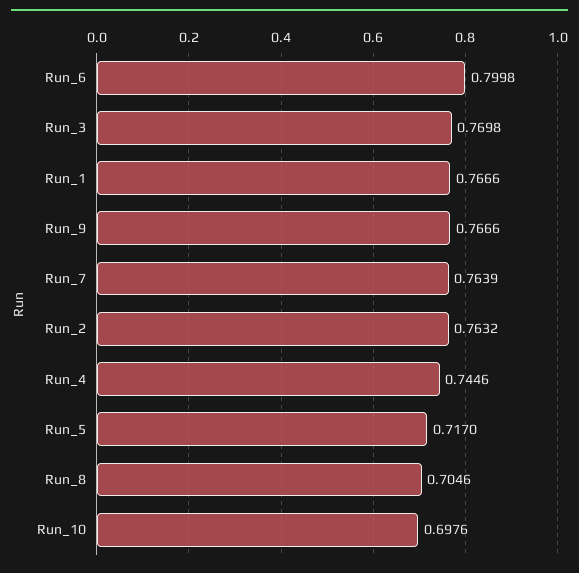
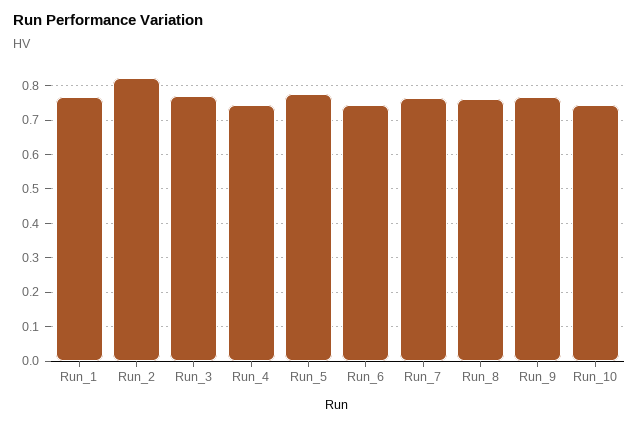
Run_6: 0.7998 -> 0.74
Run_2: 0.7632 -> 0.82
Run_5: 0.717 -> 0.78
Run_8: 0.7046 -> 0.76
Run_10: 0.6976 -> 0.74

